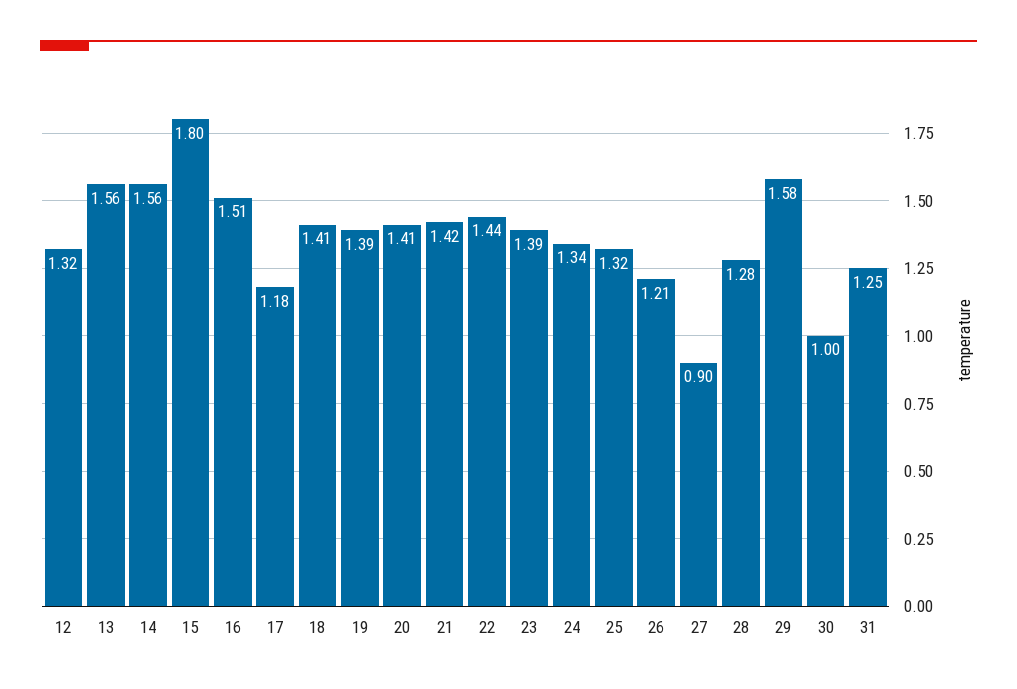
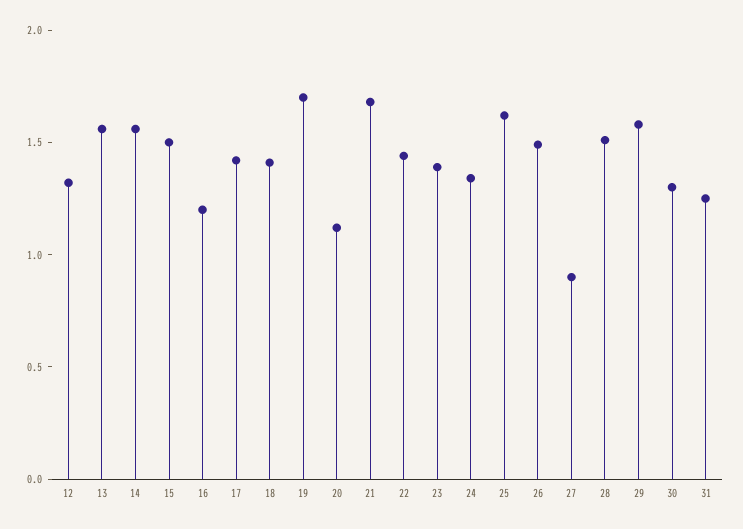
15: 1.8 -> 1.5
16: 1.51 -> 1.2
17: 1.18 -> 1.4
19: 1.39 -> 1.7
20: 1.41 -> 1.1
21: 1.42 -> 1.7
25: 1.32 -> 1.6
26: 1.21 -> 1.5
28: 1.28 -> 1.5
30: 1 -> 1.3

